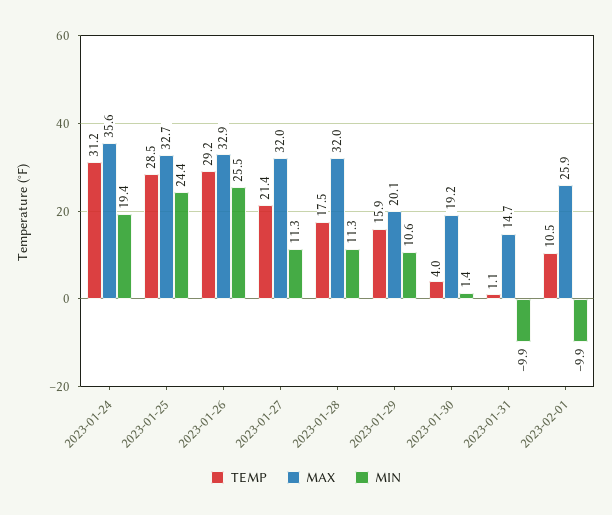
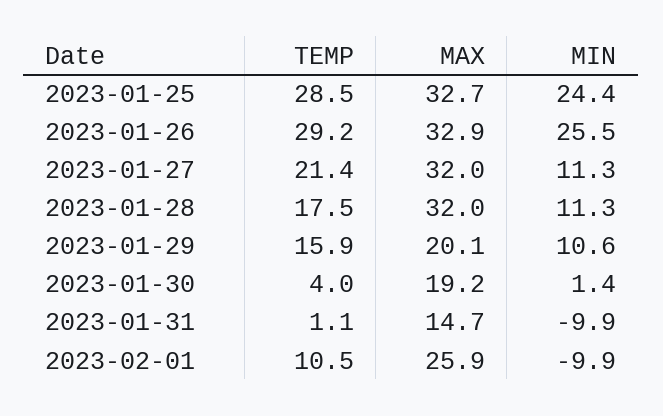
TEMP, 2023-01-24: 31.2 -> none
MAX, 2023-01-24: 35.6 -> none
MIN, 2023-01-24: 19.4 -> none

